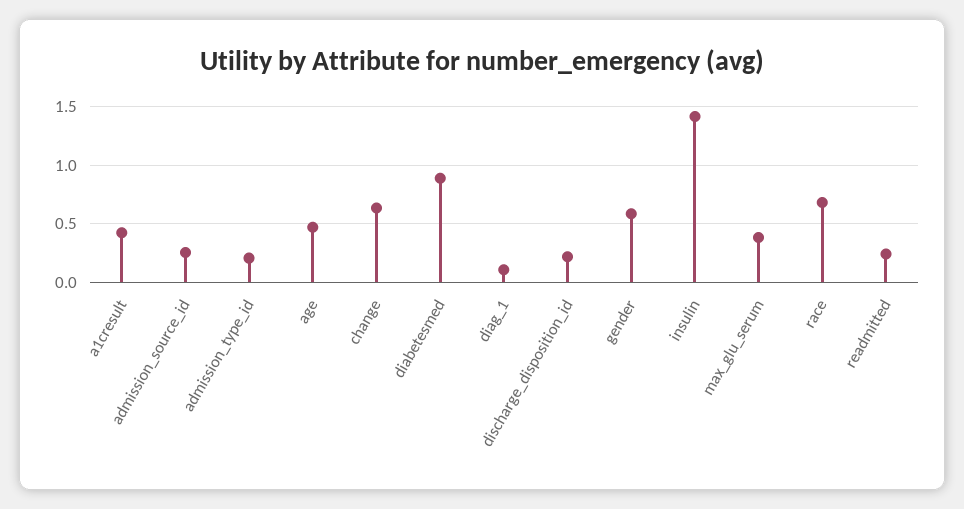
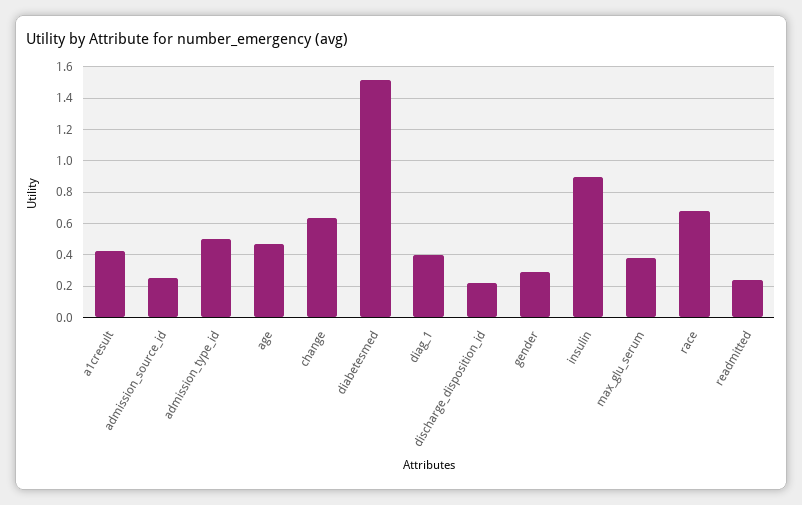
admission_type_id: 0.2 -> 0.5
diabetesmed: 0.9 -> 1.5
diag_1: 0.1 -> 0.4
gender: 0.6 -> 0.3
insulin: 1.4 -> 0.9

